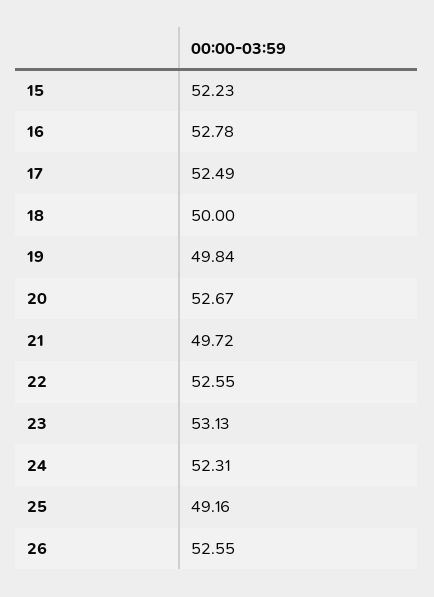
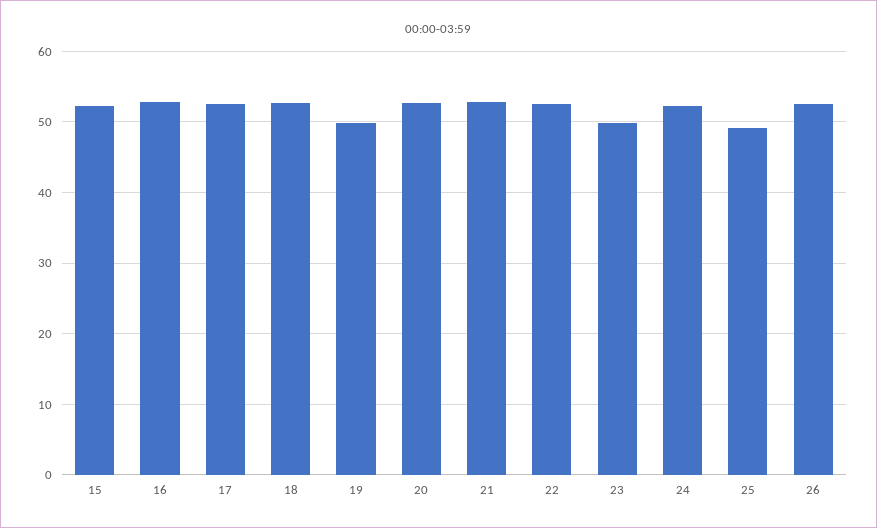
18: 50 -> 53
21: 49.72 -> 53
23: 53.13 -> 50

